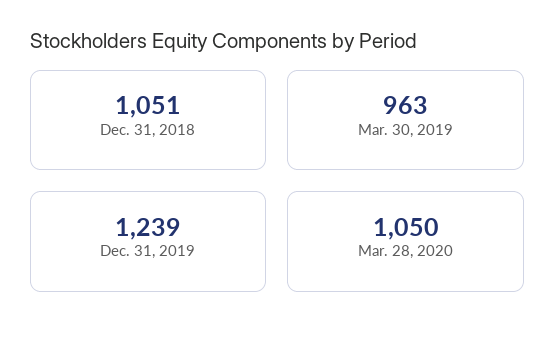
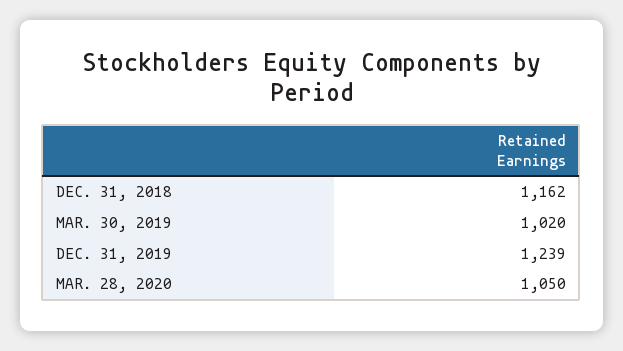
Dec. 31, 2018: 1051 -> 1162
Mar. 30, 2019: 963 -> 1020

